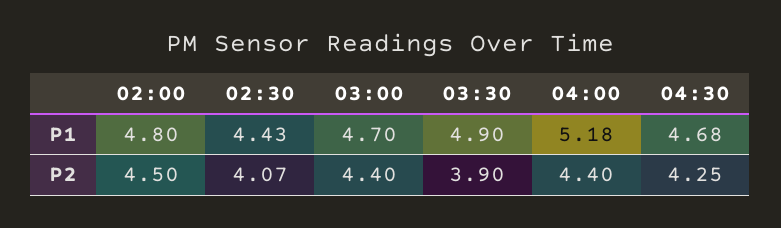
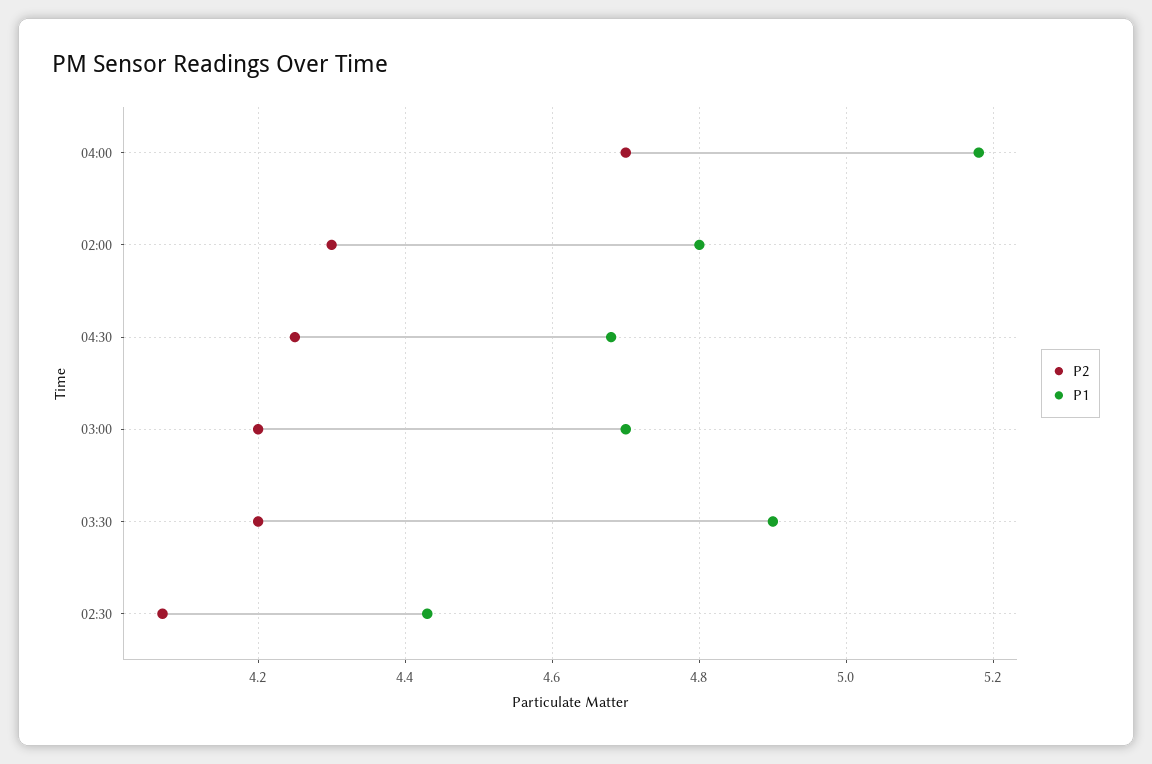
P2, 02:00: 4.5 -> 4.3
P2, 03:00: 4.4 -> 4.2
P2, 03:30: 3.9 -> 4.2
P2, 04:00: 4.4 -> 4.7

